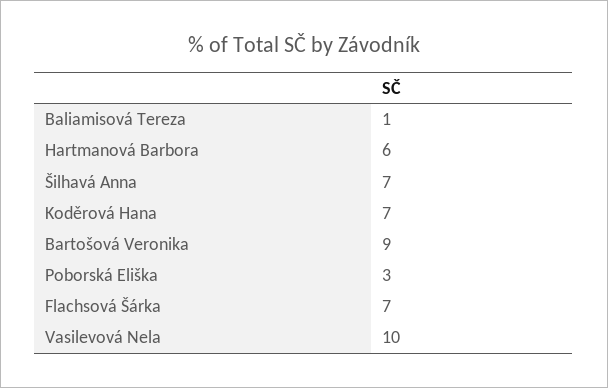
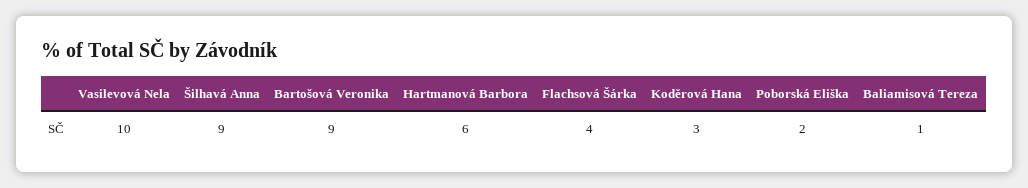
Šilhavá Anna: 7 -> 9
Koděrová Hana: 7 -> 3
Poborská Eliška: 3 -> 2
Flachsová Šárka: 7 -> 4

